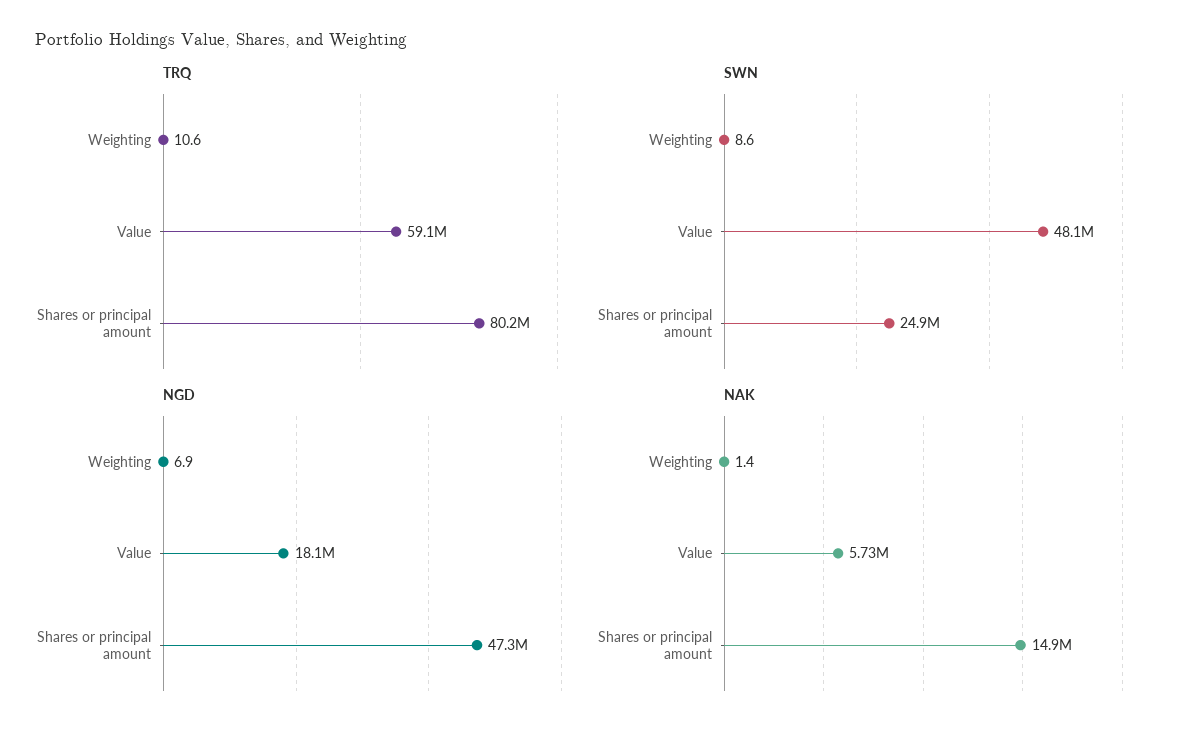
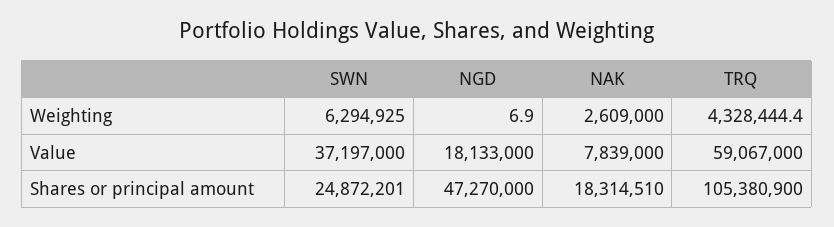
TRQ, Weighting: 10.6 -> 4328444.4
TRQ, Shares or principal amount: 80200000 -> 105380900
SWN, Weighting: 8.6 -> 6294925
SWN, Value: 48100000 -> 37197000
NAK, Weighting: 1.4 -> 2609000
NAK, Value: 5730000 -> 7839000
NAK, Shares or principal amount: 14900000 -> 18314510

